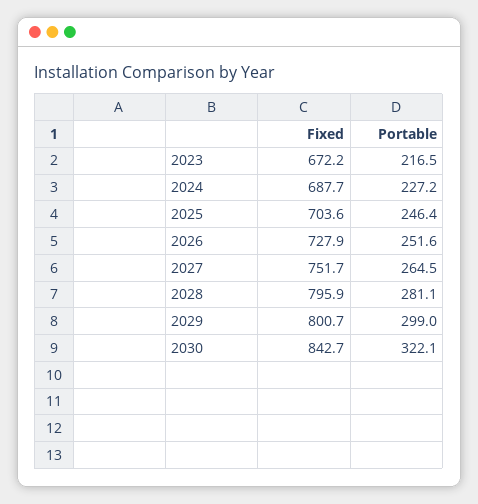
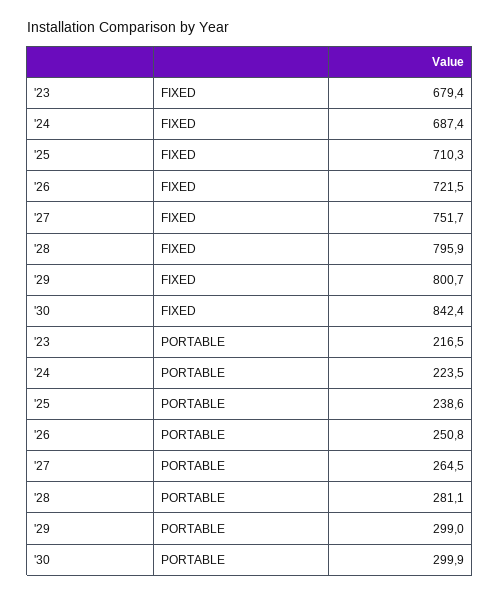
Fixed, 2023: 672.2 -> 679.4
Fixed, 2024: 687.7 -> 687.4
Portable, 2024: 227.2 -> 223.5
Fixed, 2025: 703.6 -> 710.3
Portable, 2025: 246.4 -> 238.6
Fixed, 2026: 727.9 -> 721.5
Portable, 2026: 251.6 -> 250.8
Fixed, 2030: 842.7 -> 842.4
Portable, 2030: 322.1 -> 299.9

